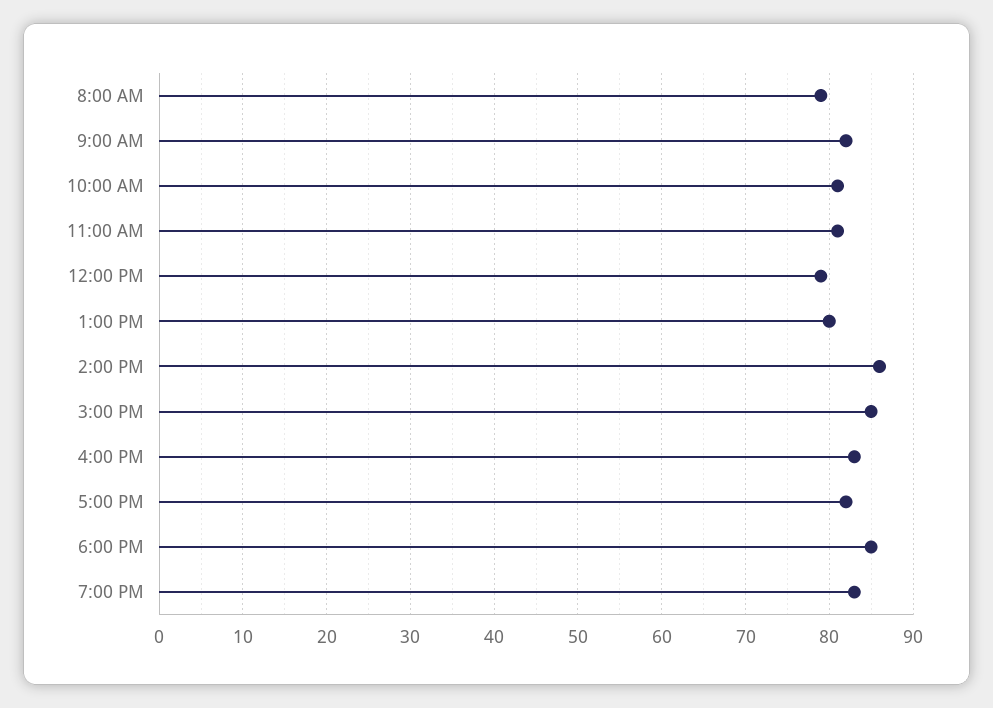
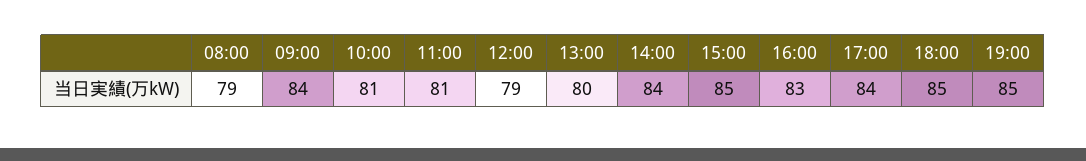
9:00 AM: 82 -> 84
2:00 PM: 86 -> 84
5:00 PM: 82 -> 84
7:00 PM: 83 -> 85

